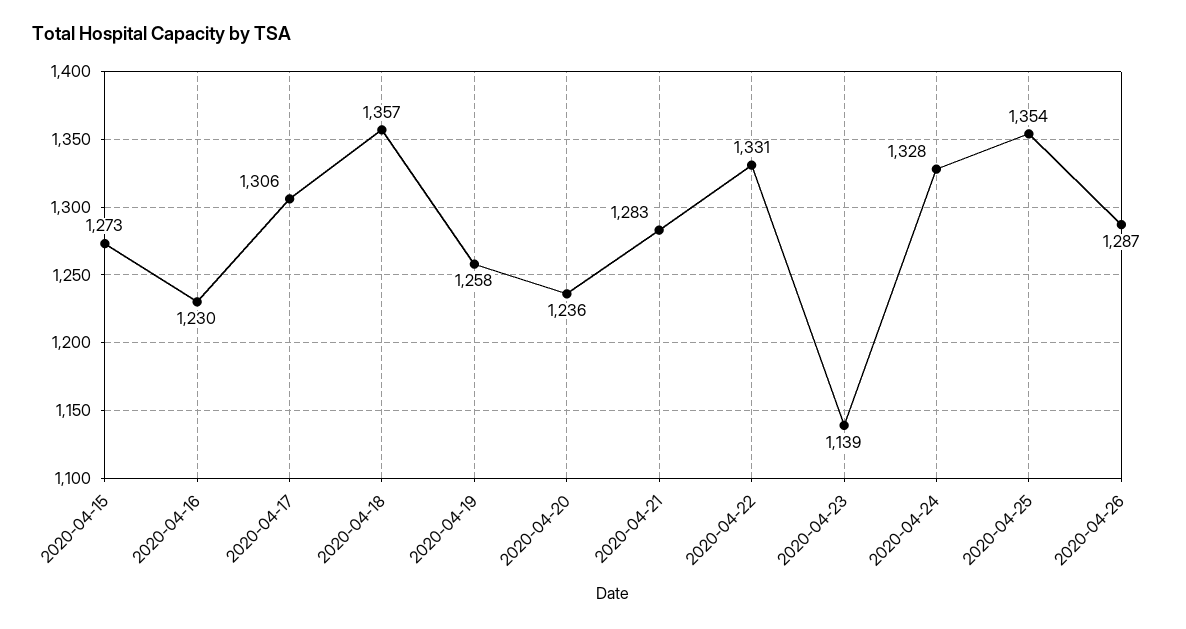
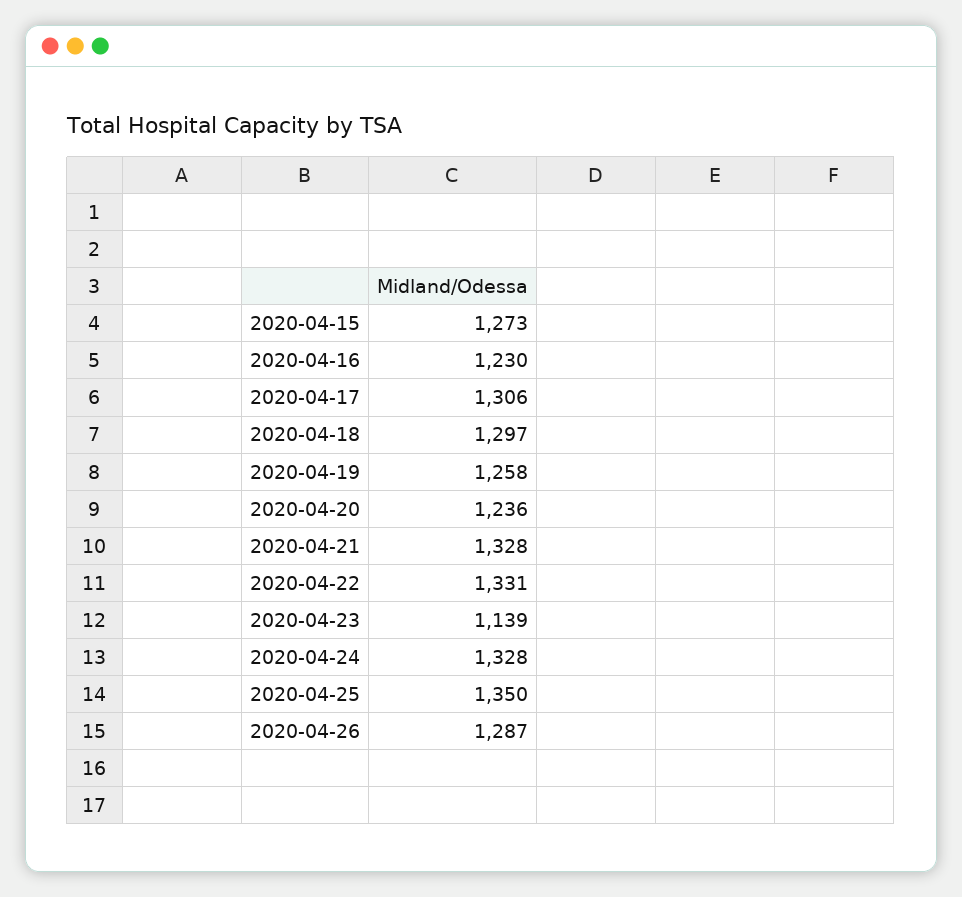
2020-04-18: 1357 -> 1297
2020-04-21: 1283 -> 1328
2020-04-25: 1354 -> 1350

